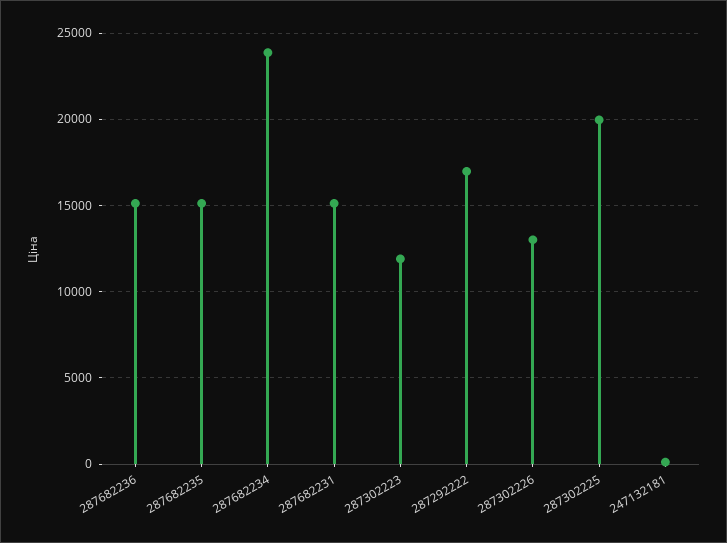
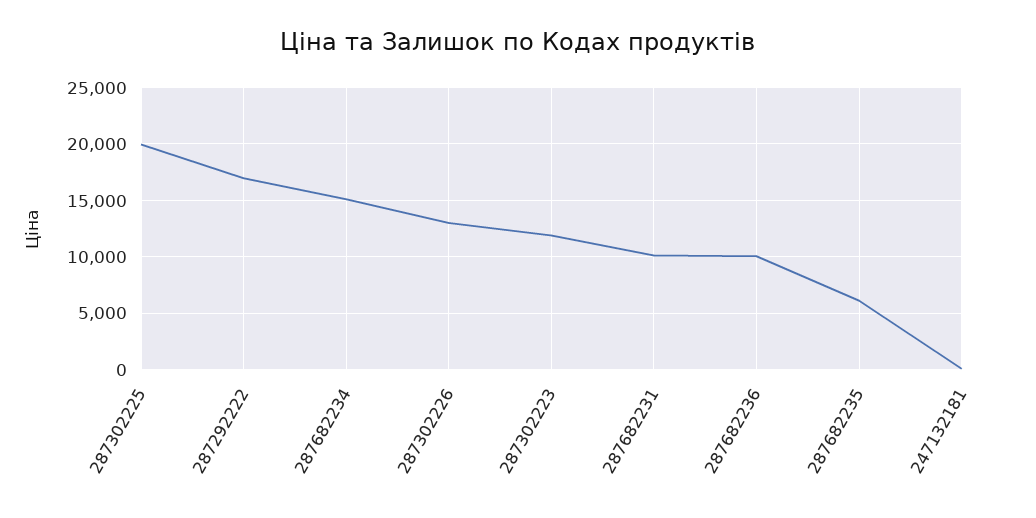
287682236: 15000 -> 10000
287682235: 15000 -> 6000
287682234: 24000 -> 15000
287682231: 15000 -> 10000

